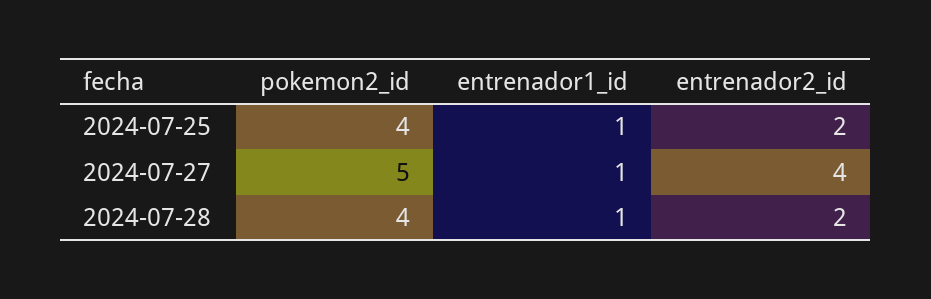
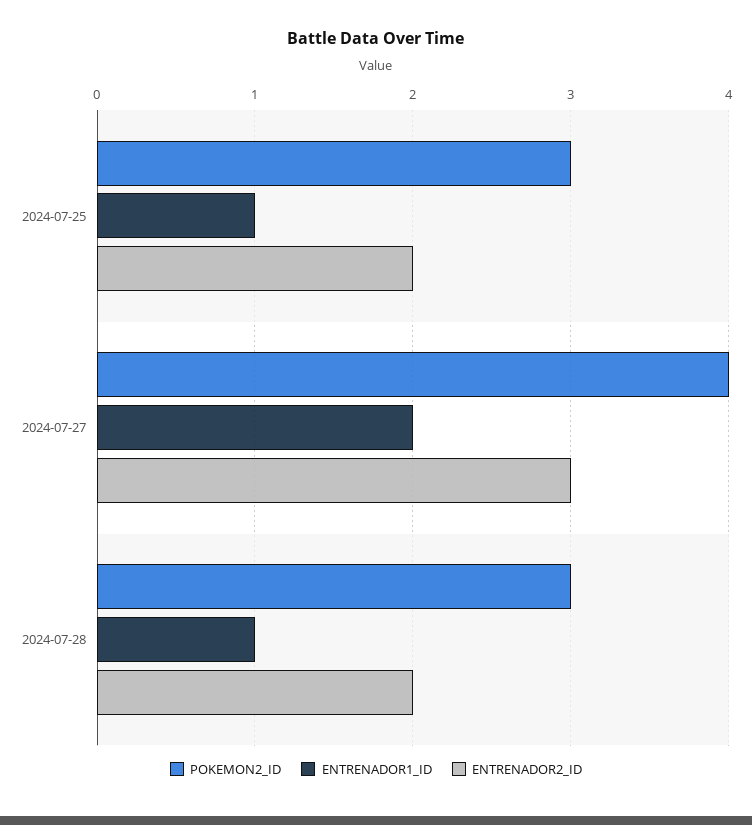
pokemon2_id, 2024-07-25: 4 -> 3
pokemon2_id, 2024-07-27: 5 -> 4
entrenador1_id, 2024-07-27: 1 -> 2
entrenador2_id, 2024-07-27: 4 -> 3
pokemon2_id, 2024-07-28: 4 -> 3

